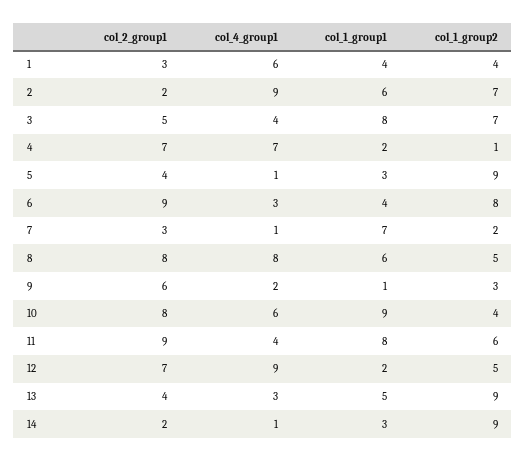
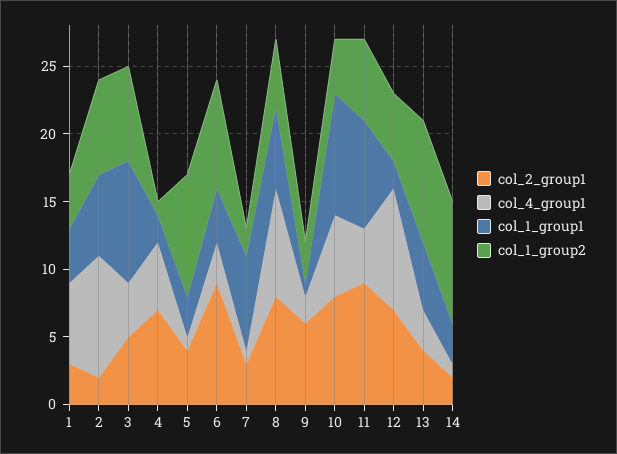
col_1_group1, 3: 8 -> 9
col_4_group1, 4: 7 -> 5

